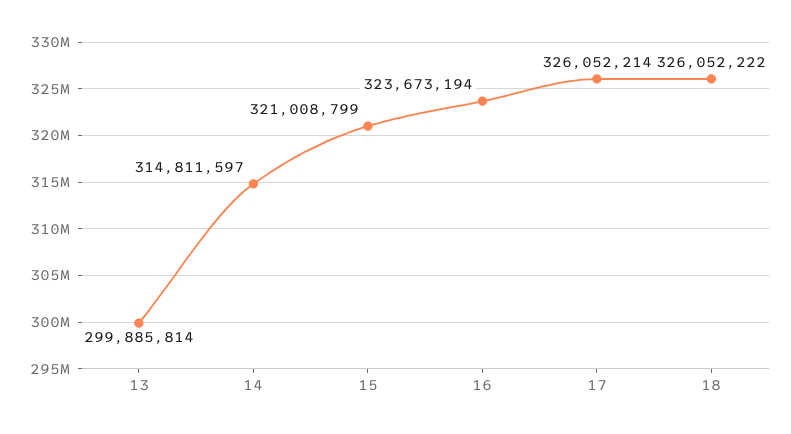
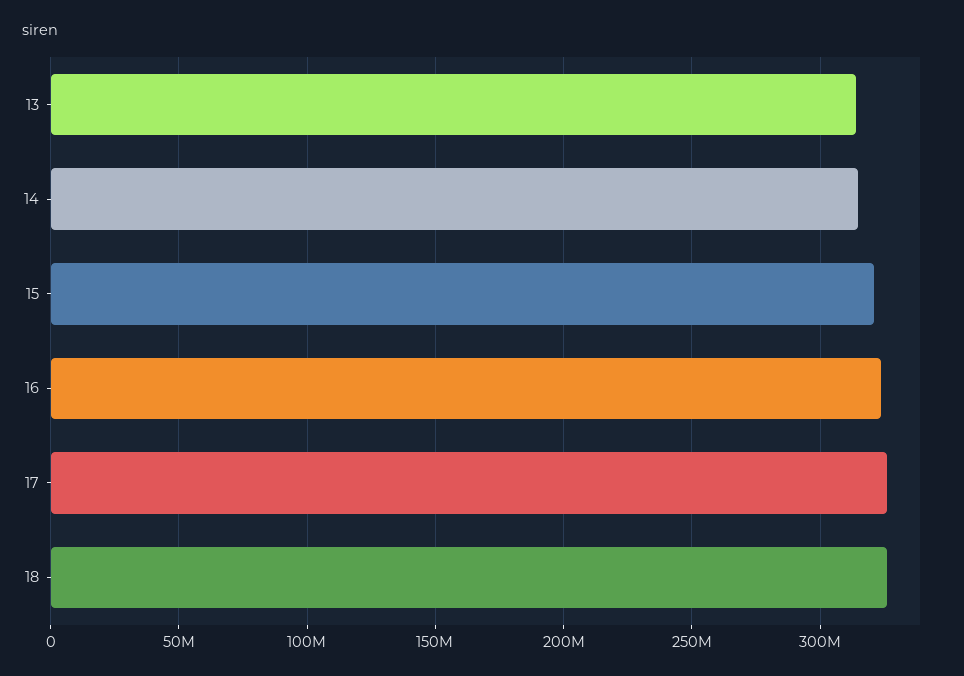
13: 299885814 -> 315000000

